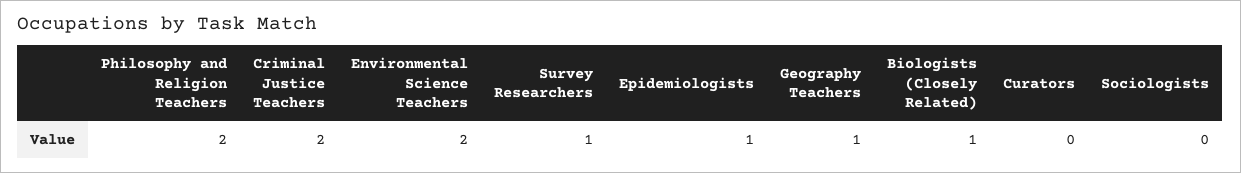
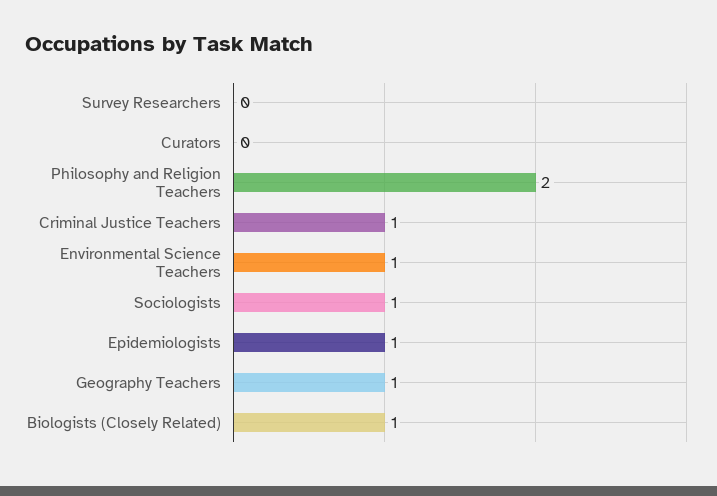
Criminal Justice Teachers: 2 -> 1
Environmental Science Teachers: 2 -> 1
Survey Researchers: 1 -> 0
Sociologists: 0 -> 1

